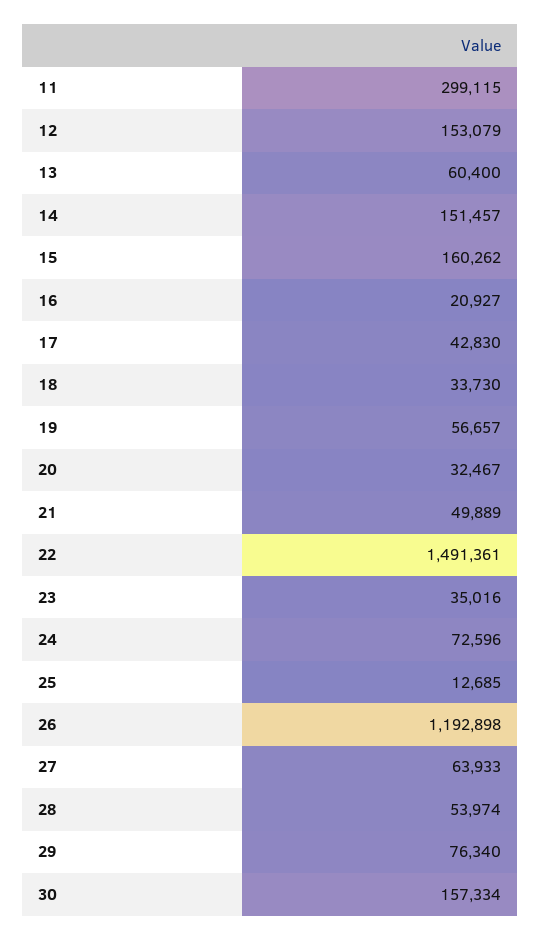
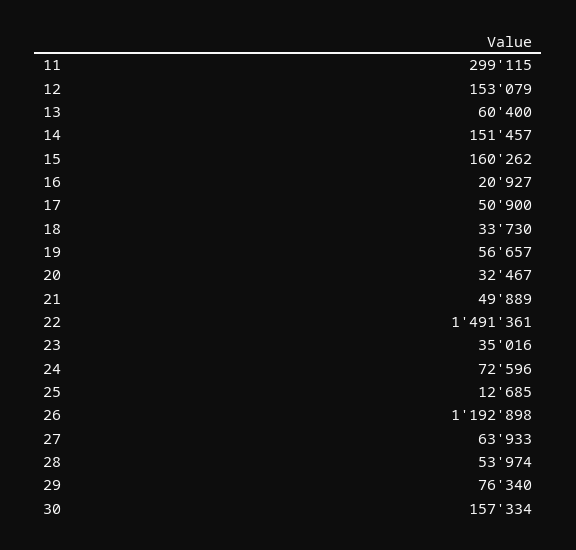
17: 42830 -> 50900

